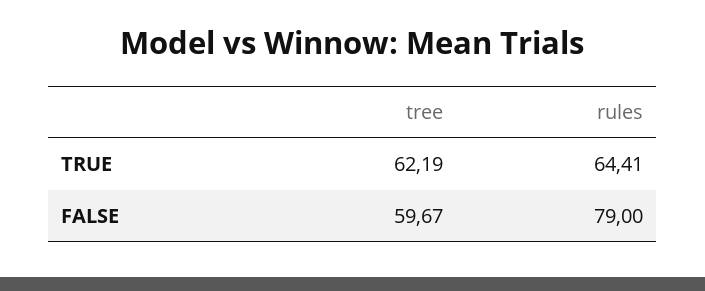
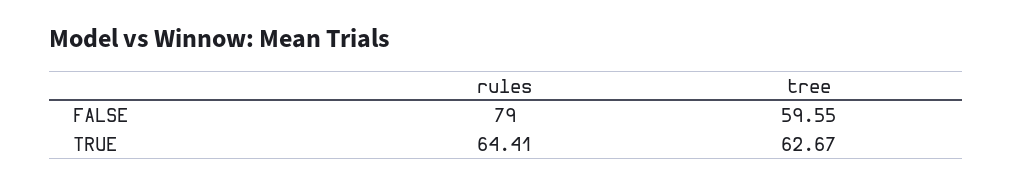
tree, TRUE: 62.19 -> 62.67
tree, FALSE: 59.67 -> 59.55

